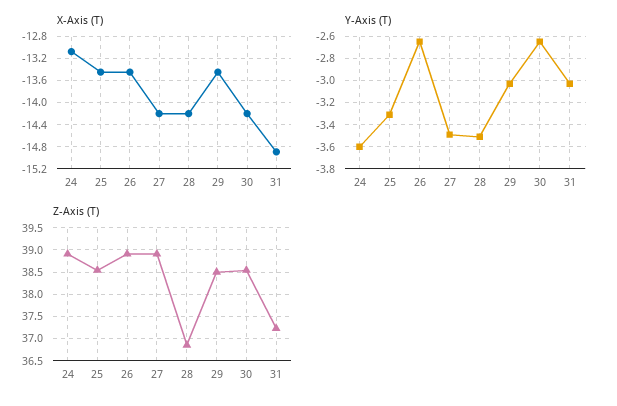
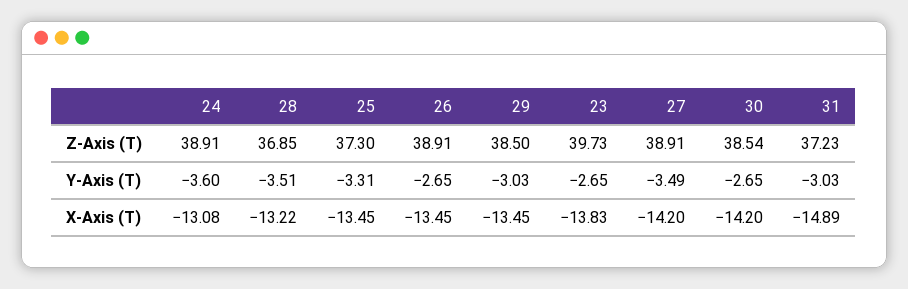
X-Axis (T), 28: -14.2 -> -13.22
Z-Axis (T), 25: 38.5 -> 37.3
Z-Axis (T), 23: none -> 39.73
Y-Axis (T), 23: none -> -2.65
X-Axis (T), 23: none -> -13.83

